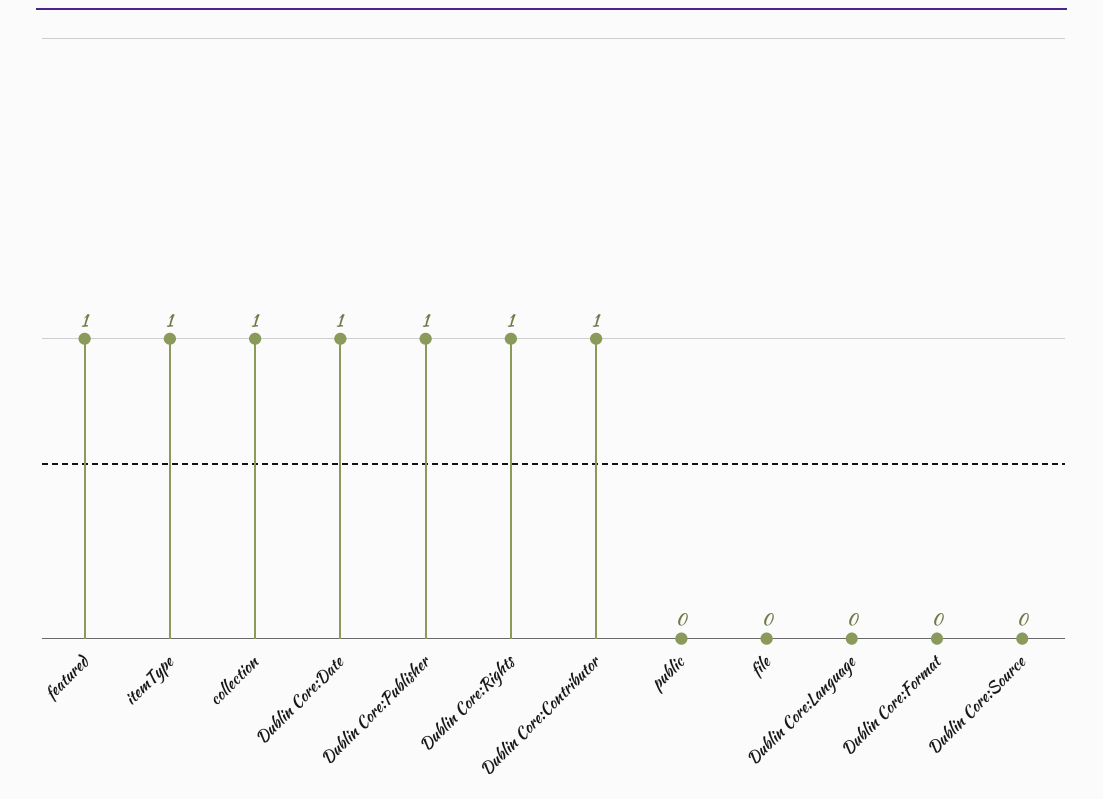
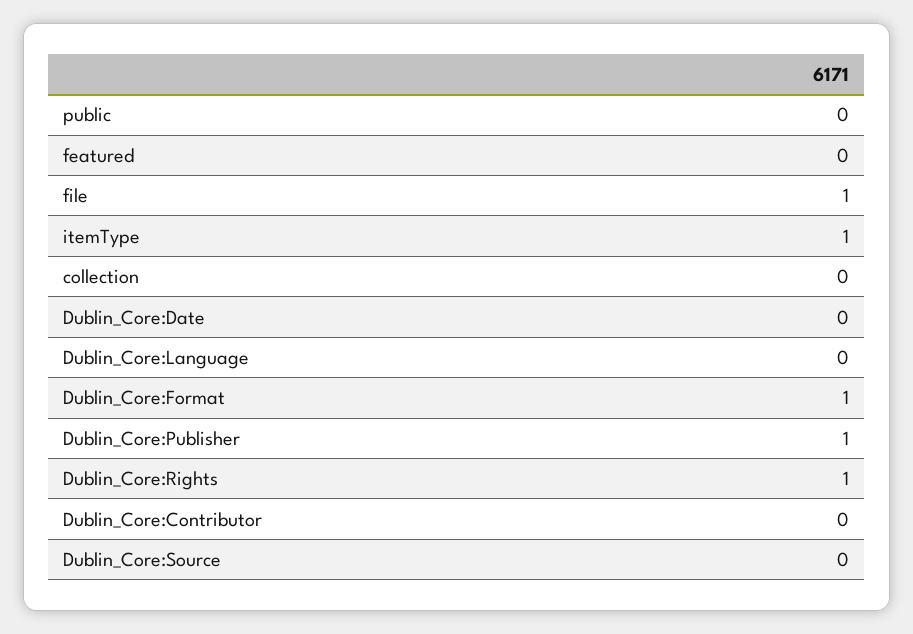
featured: 1 -> 0
collection: 1 -> 0
Dublin Core:Date: 1 -> 0
Dublin Core:Contributor: 1 -> 0
file: 0 -> 1
Dublin Core:Format: 0 -> 1

